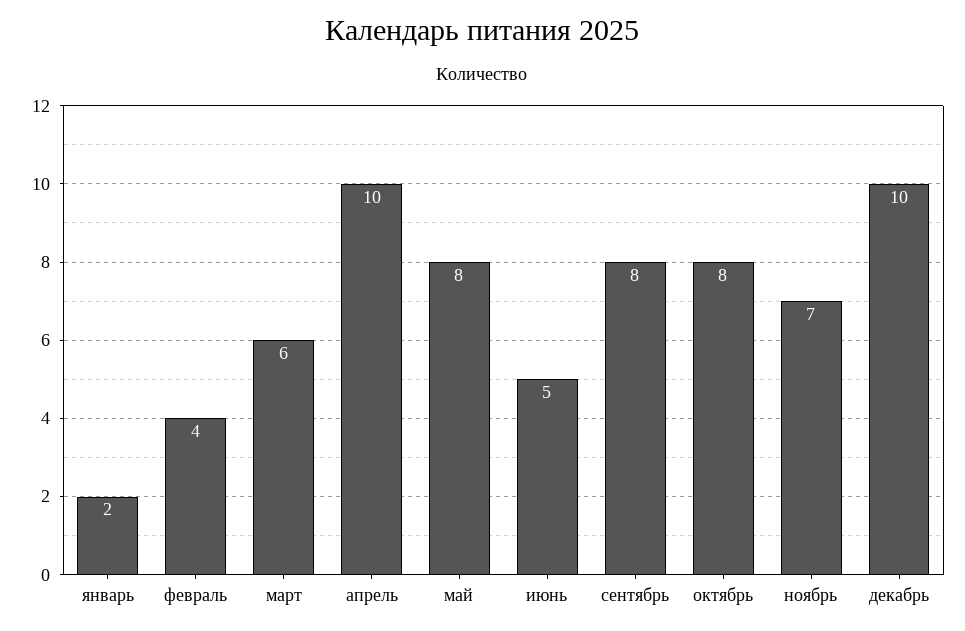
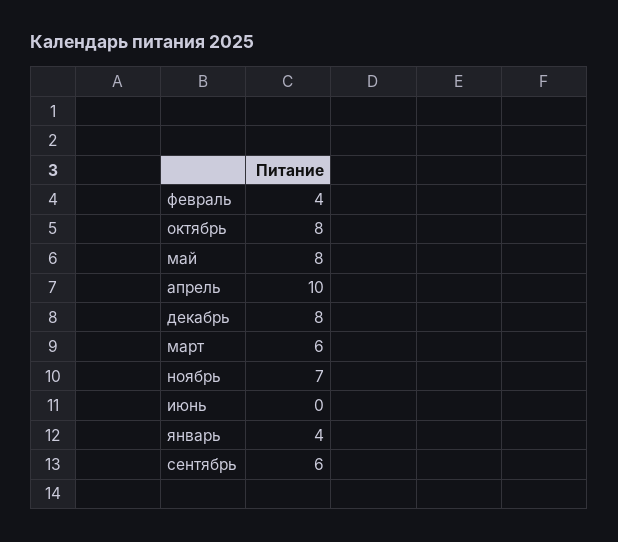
январь: 2 -> 4
июнь: 5 -> 0
сентябрь: 8 -> 6
декабрь: 10 -> 8

